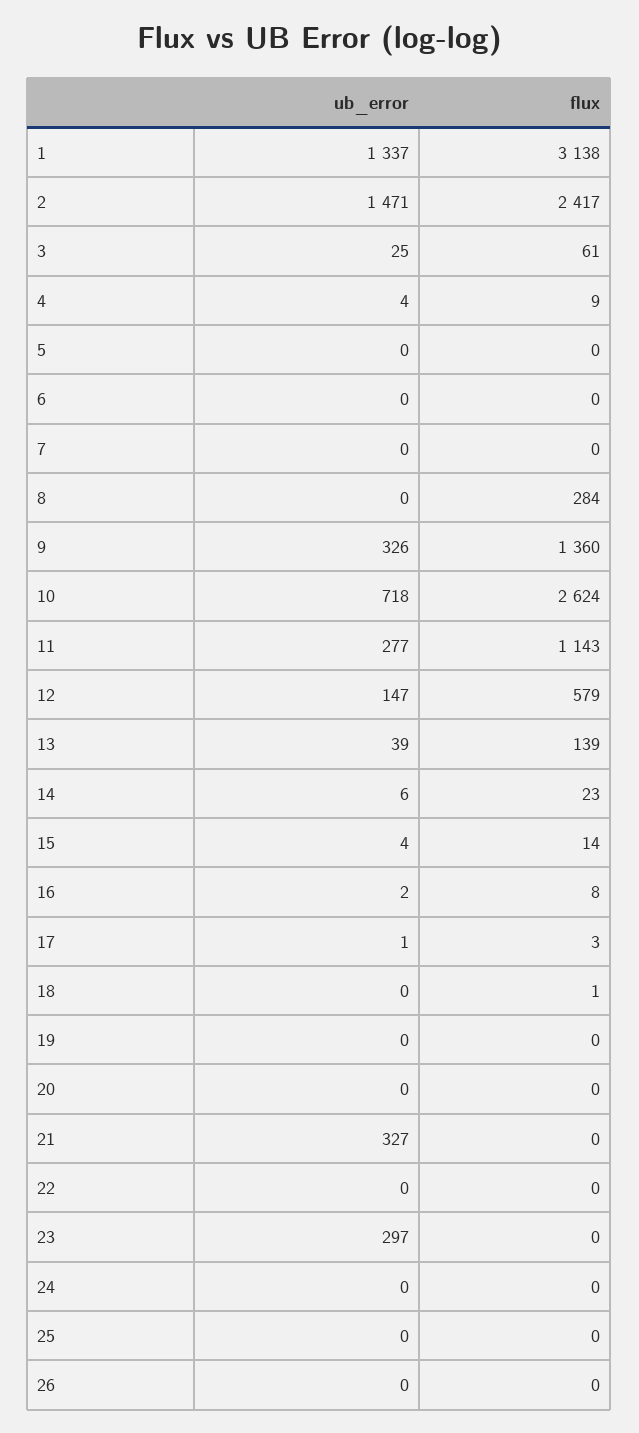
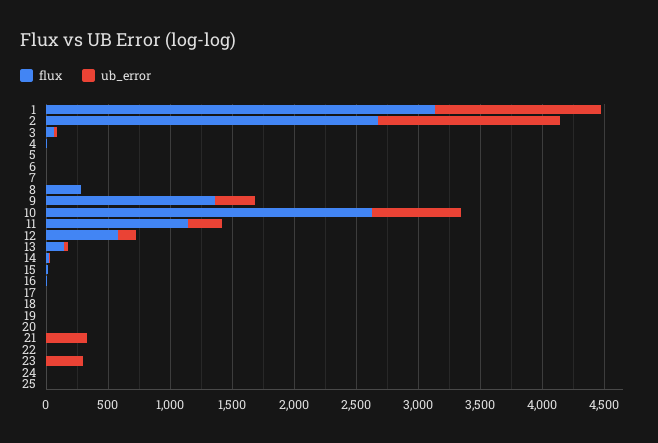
flux, 2: 2417 -> 2700
ub_error, 26: 0 -> none
flux, 26: 0 -> none

